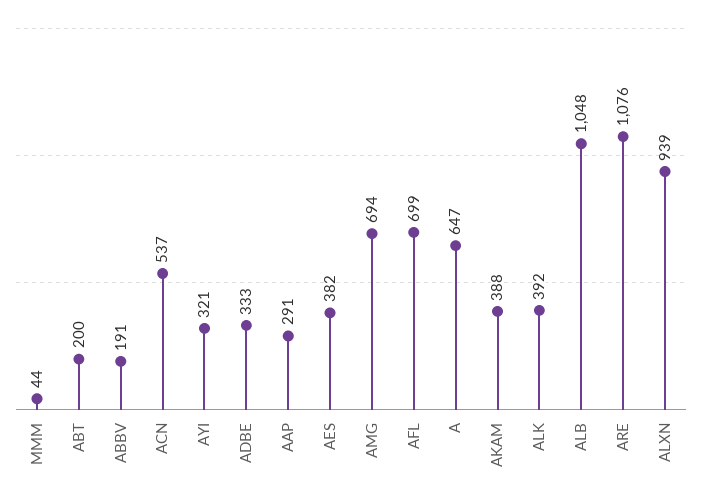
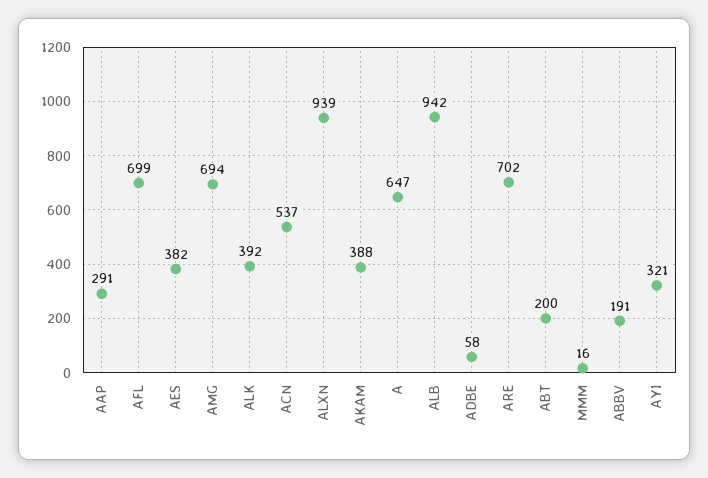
MMM: 44 -> 16
ADBE: 333 -> 58
ALB: 1048 -> 942
ARE: 1076 -> 702

